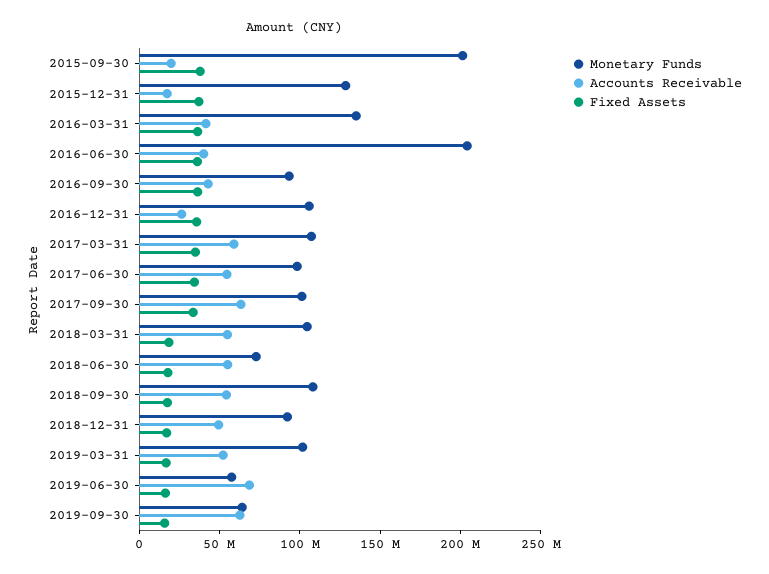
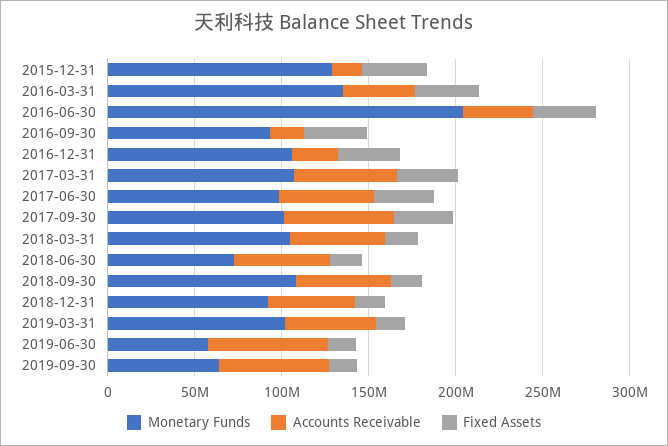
Monetary Funds, 2015-09-30: 200000000 -> none
Accounts Receivable, 2015-09-30: 20000000 -> none
Fixed Assets, 2015-09-30: 40000000 -> none
Accounts Receivable, 2016-09-30: 40000000 -> 20000000

